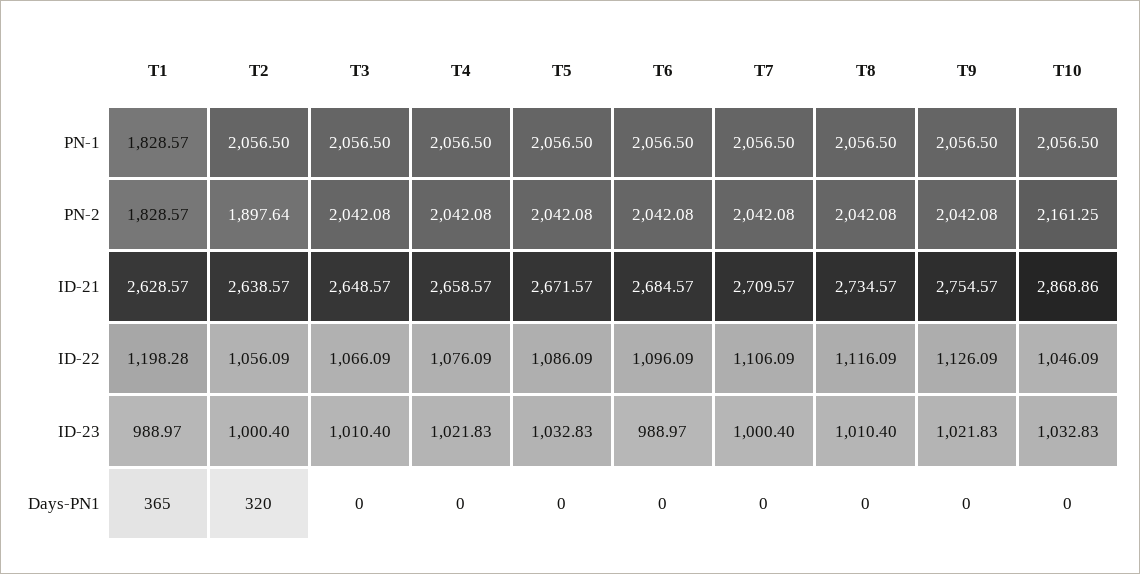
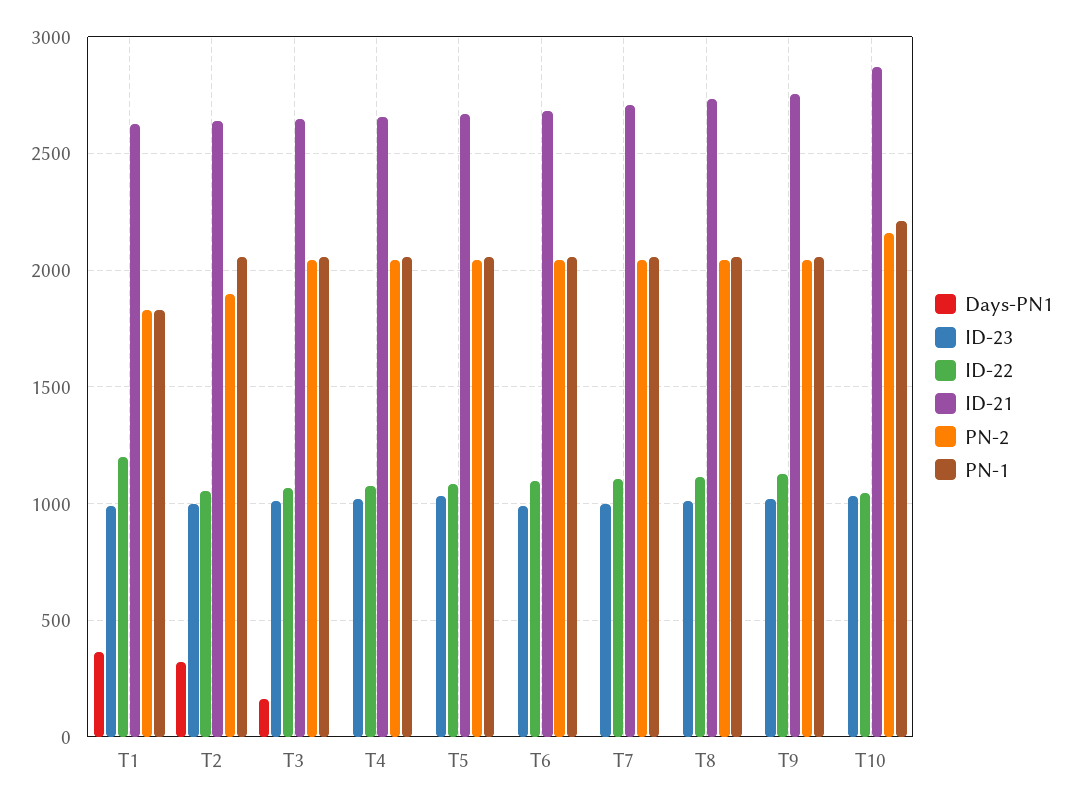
PN-1, T10: 2056.5 -> 2200
Days-PN1, T3: 0 -> 150

